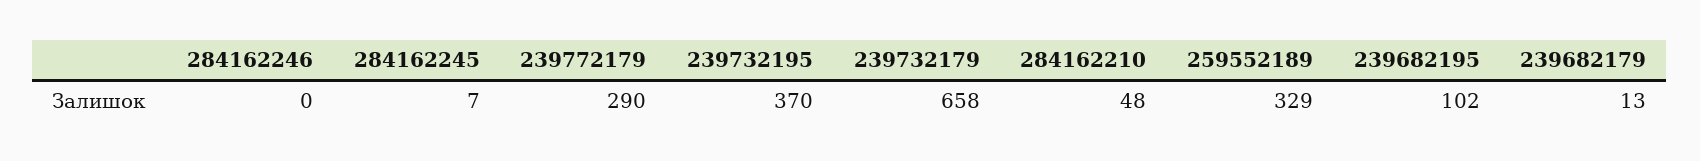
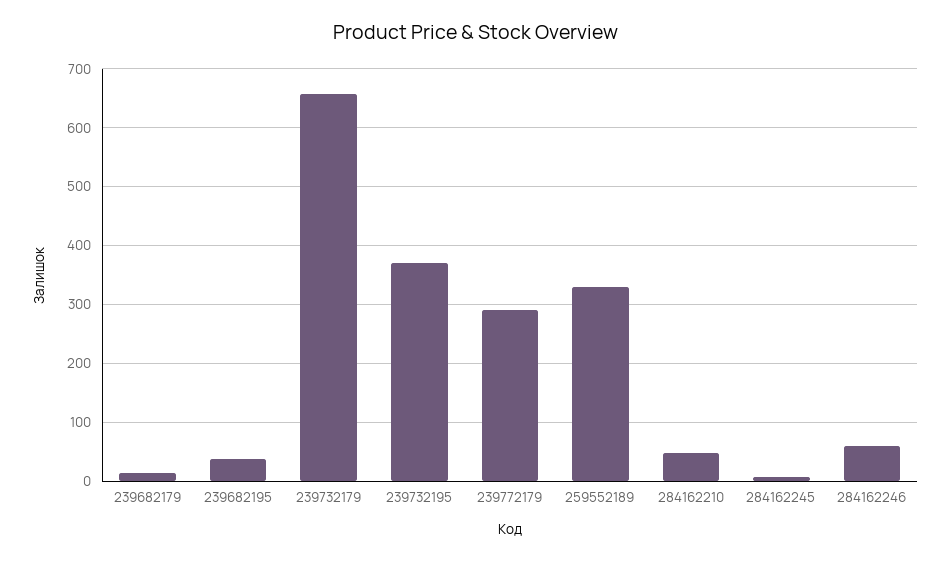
284162246: 0 -> 60
239682195: 102 -> 40

